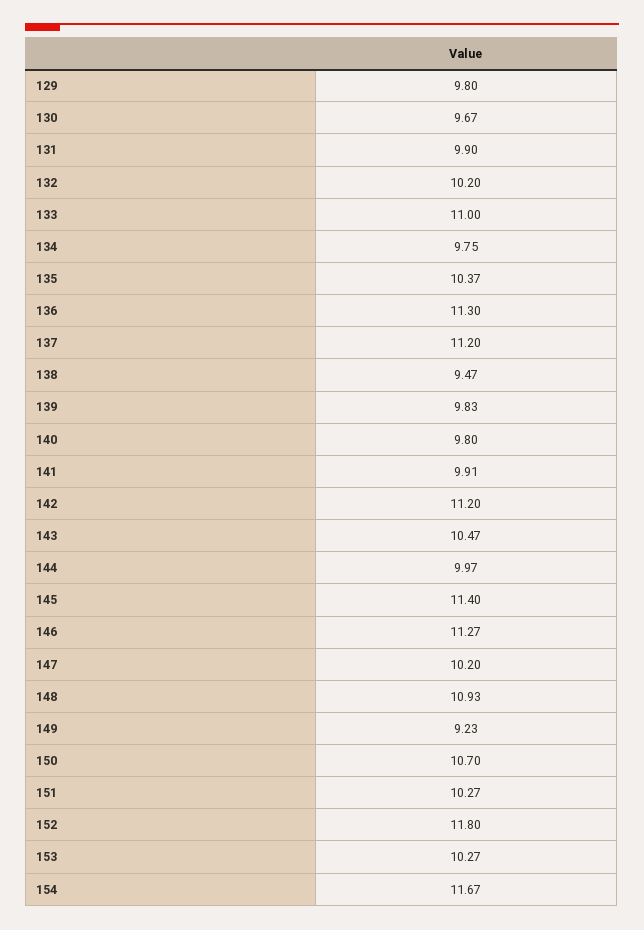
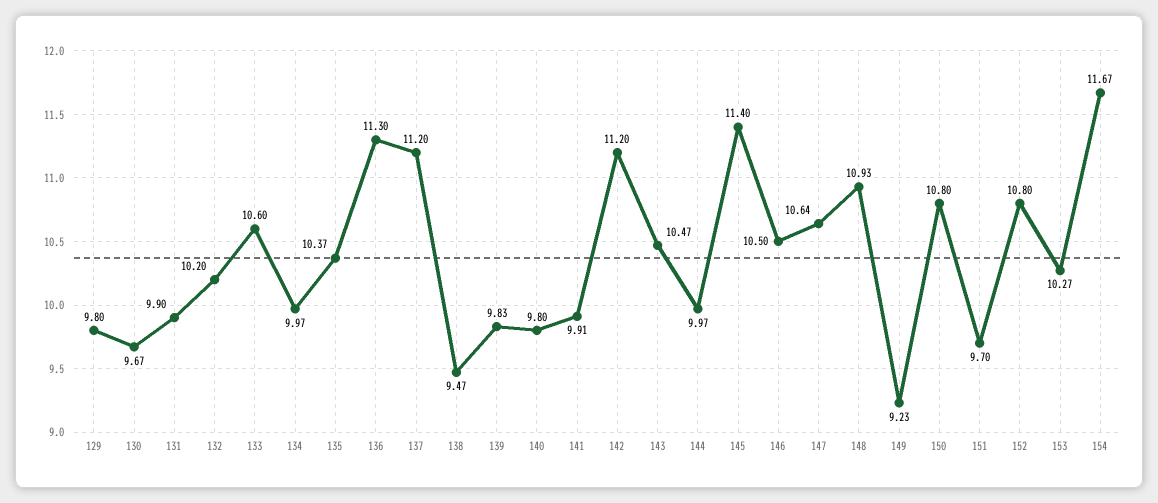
133: 11 -> 10.6
134: 9.75 -> 9.97
146: 11.27 -> 10.5
147: 10.2 -> 10.64
150: 10.7 -> 10.8
151: 10.27 -> 9.7
152: 11.8 -> 10.8

